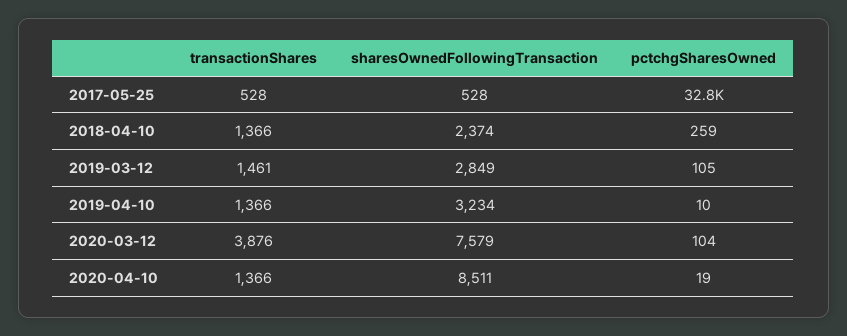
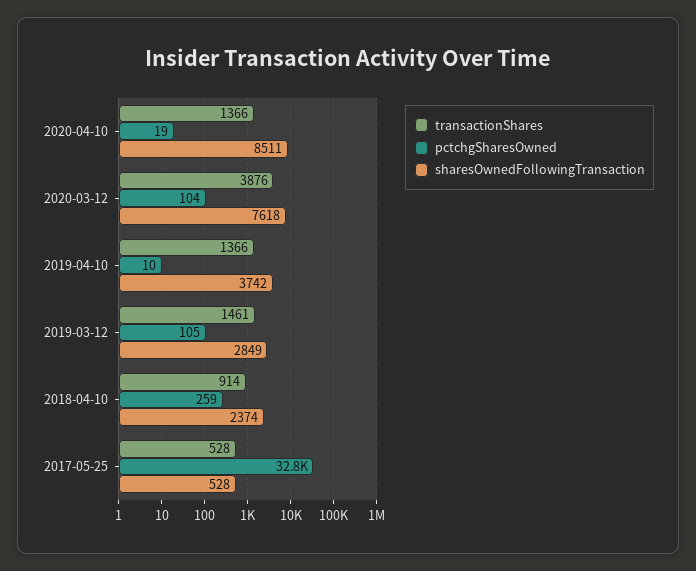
transactionShares, 2018-04-10: 1366 -> 914
sharesOwnedFollowingTransaction, 2019-04-10: 3234 -> 3742
sharesOwnedFollowingTransaction, 2020-03-12: 7579 -> 7618

